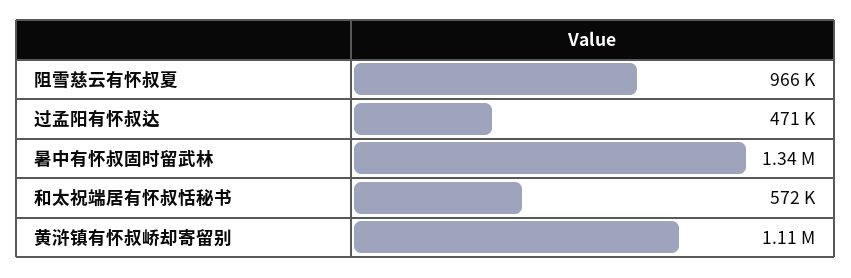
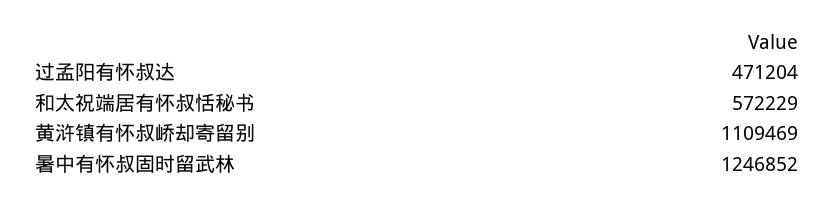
阻雪慈云有怀叔夏: 966000 -> none
暑中有怀叔固时留武林: 1340000 -> 1246852

